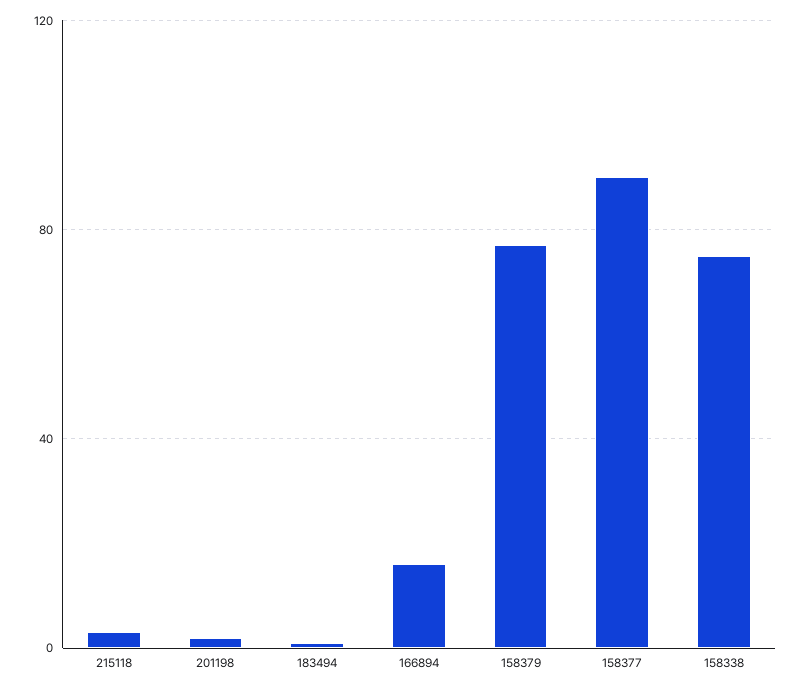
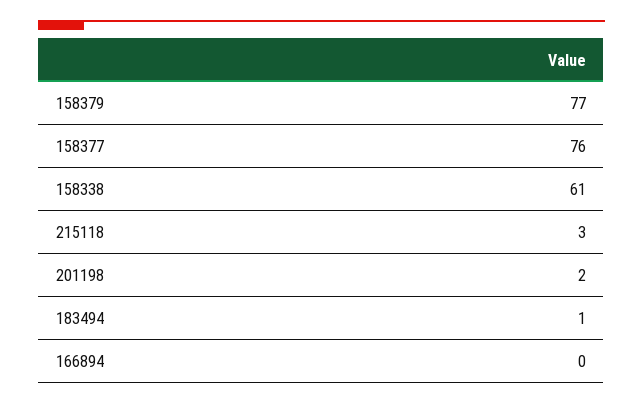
166894: 15 -> 0
158377: 90 -> 76
158338: 75 -> 61

